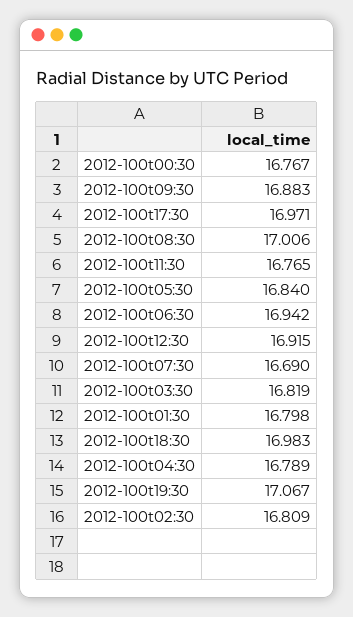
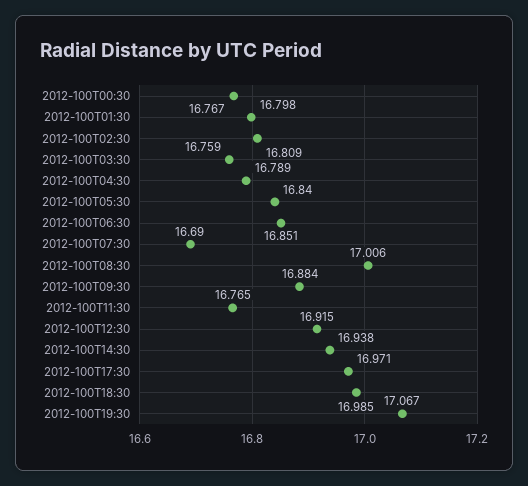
2012-100t09:30: 16.883 -> 16.884
2012-100t06:30: 16.942 -> 16.851
2012-100t03:30: 16.819 -> 16.759
2012-100t18:30: 16.983 -> 16.985
2012-100T14:30: none -> 16.938

